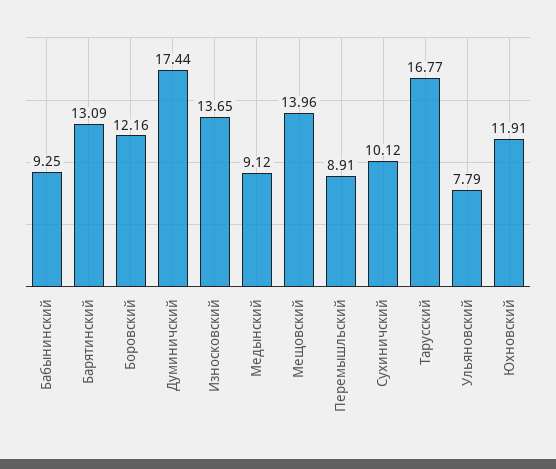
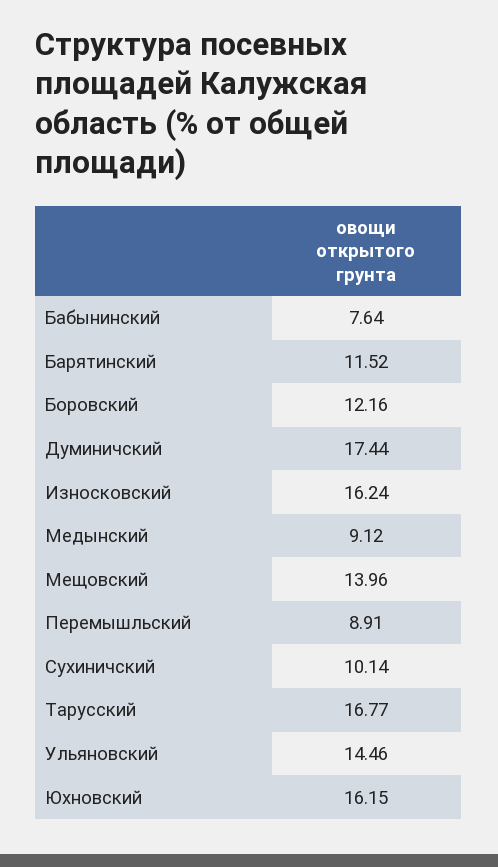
Бабынинский: 9.25 -> 7.64
Барятинский: 13.09 -> 11.52
Износковский: 13.65 -> 16.24
Сухиничский: 10.12 -> 10.14
Ульяновский: 7.79 -> 14.46
Юхновский: 11.91 -> 16.15

